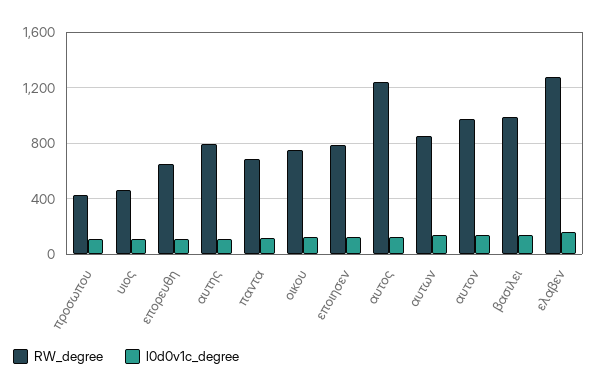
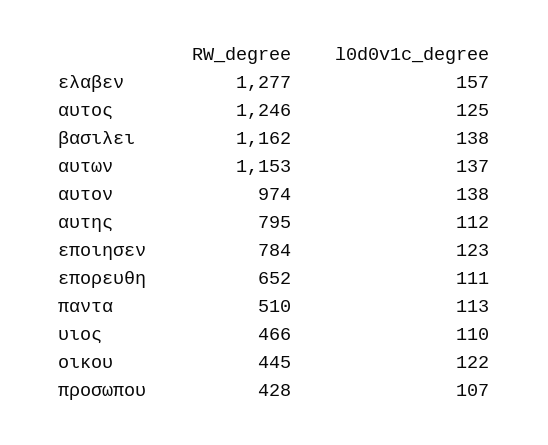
RW_degree, παντα: 700 -> 510
RW_degree, οικου: 750 -> 445
RW_degree, αυτων: 850 -> 1153
RW_degree, βασιλει: 1000 -> 1162

